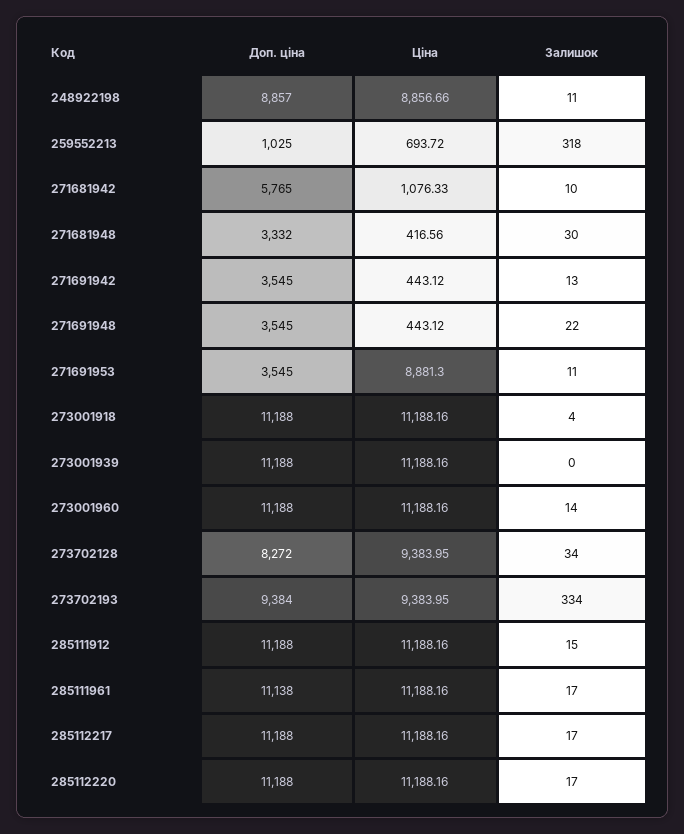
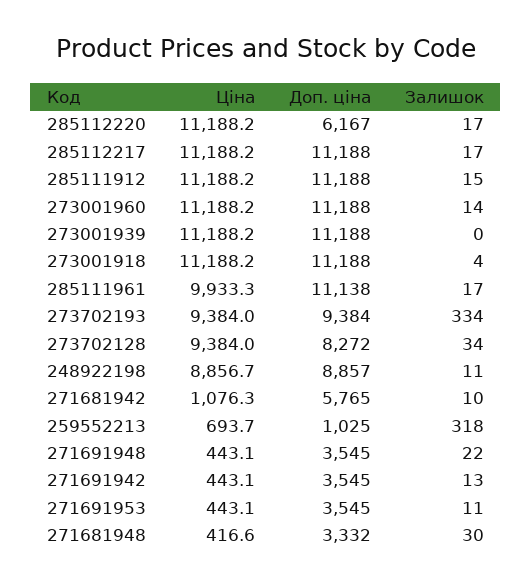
Ціна, 271691953: 8881.3 -> 443.1
Ціна, 285111961: 11188.16 -> 9933.3
Доп. ціна, 285112220: 11188 -> 6167

